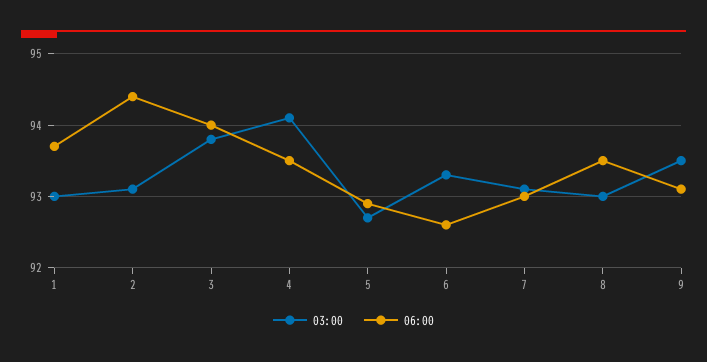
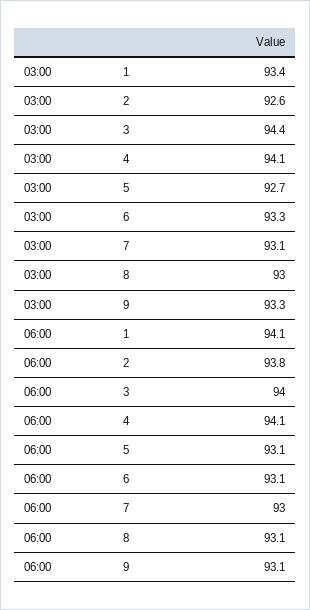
03:00, 1: 93 -> 93.4
06:00, 1: 93.7 -> 94.1
03:00, 2: 93.1 -> 92.6
06:00, 2: 94.4 -> 93.8
03:00, 3: 93.8 -> 94.4
06:00, 4: 93.5 -> 94.1
06:00, 5: 92.9 -> 93.1
06:00, 6: 92.6 -> 93.1
06:00, 8: 93.5 -> 93.1
03:00, 9: 93.5 -> 93.3

